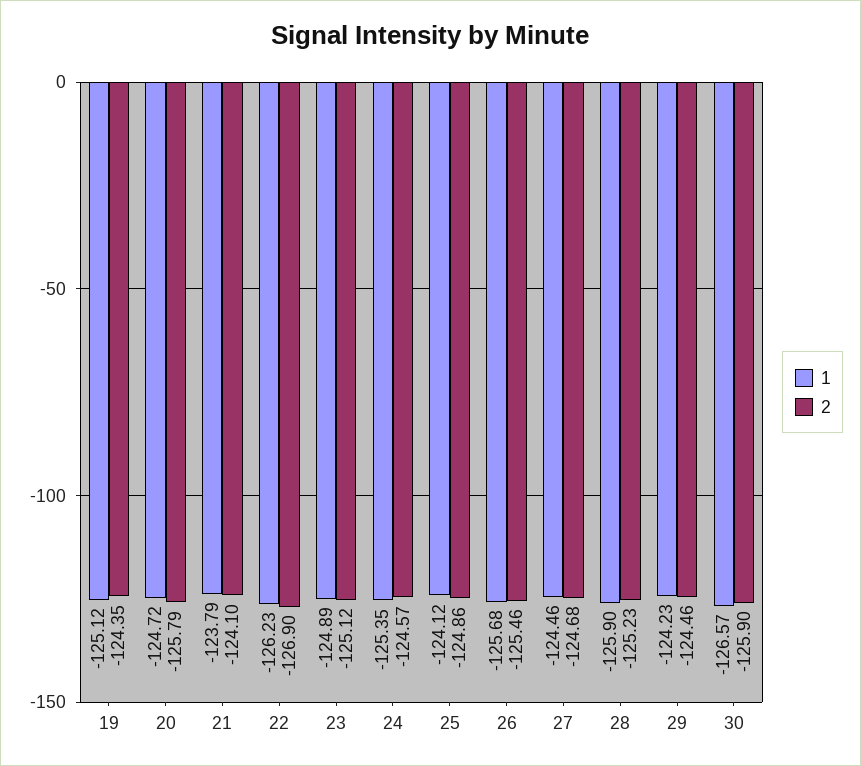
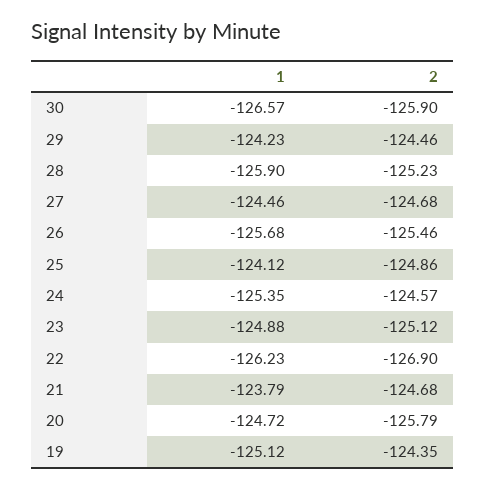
2, 21: -124.1 -> -124.68
1, 23: -124.89 -> -124.88

